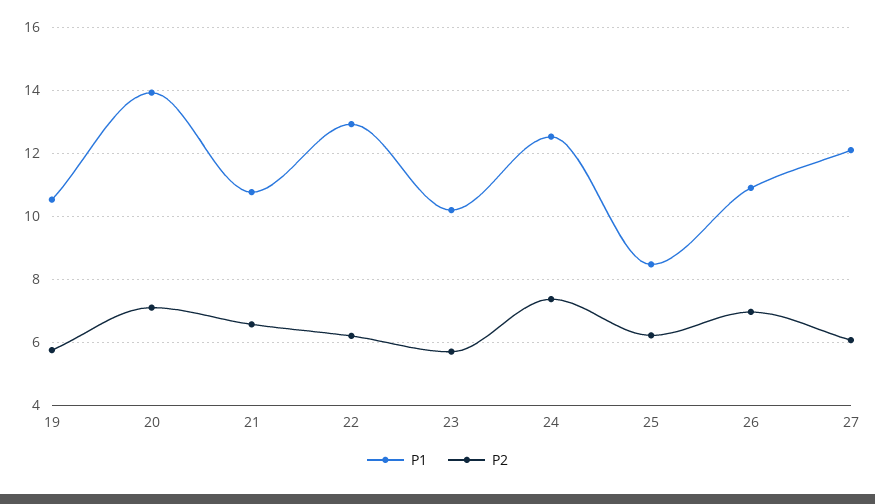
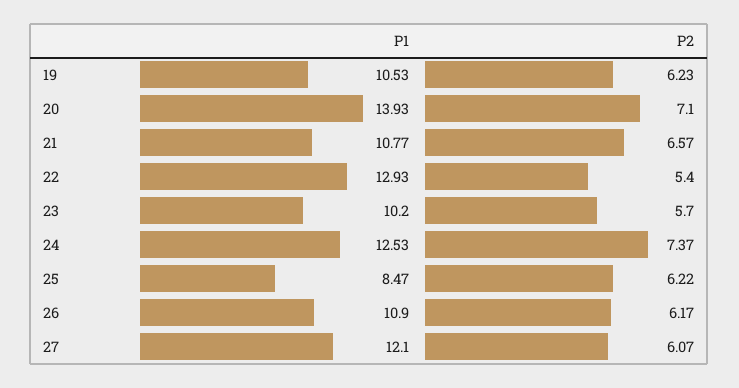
P2, 19: 5.8 -> 6.23
P2, 22: 6.2 -> 5.4
P2, 26: 7 -> 6.17

